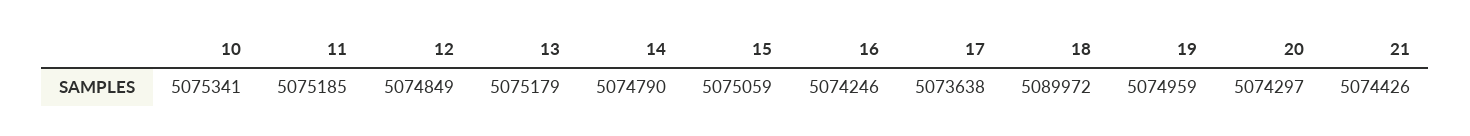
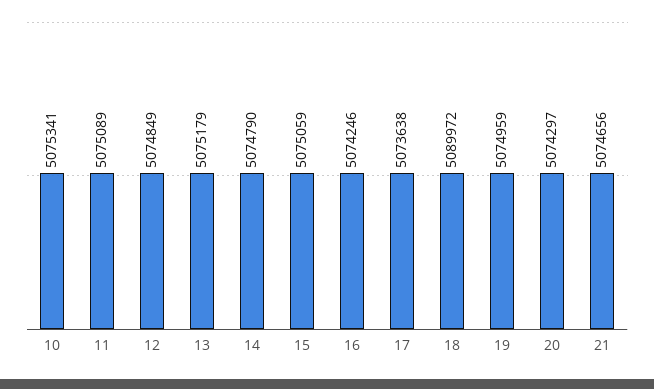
11: 5075185 -> 5075089
21: 5074426 -> 5074656

